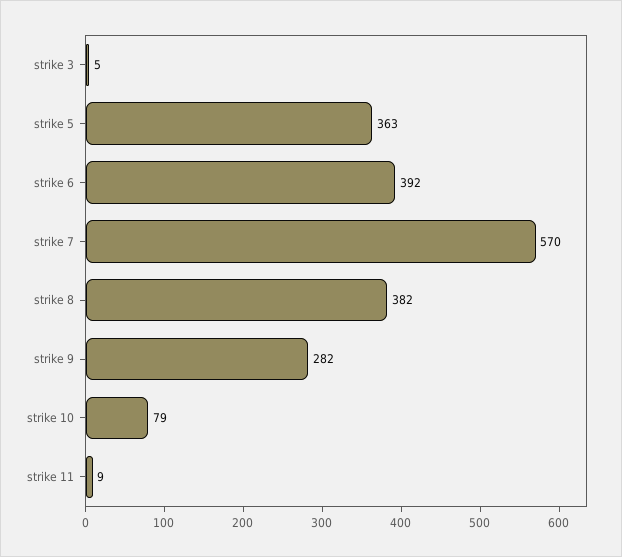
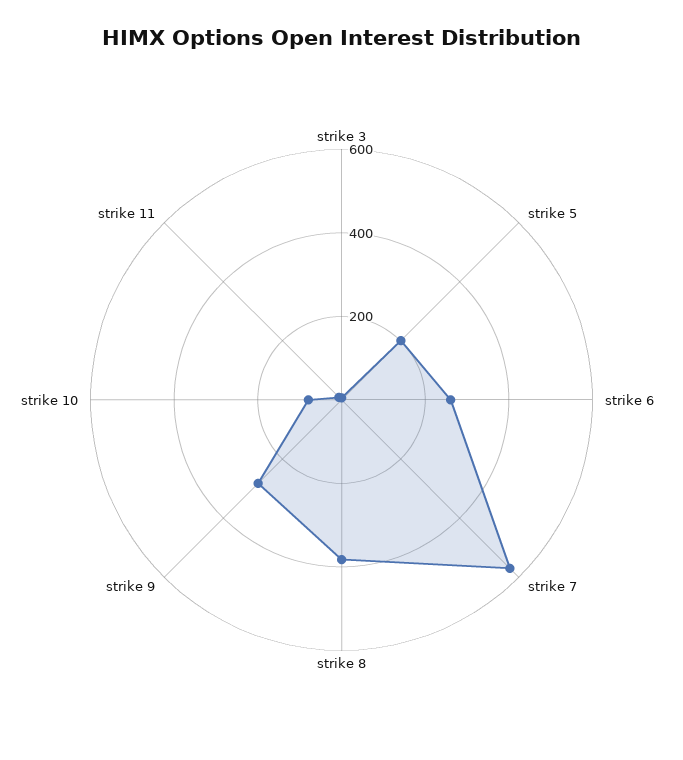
strike 5: 363 -> 200
strike 6: 392 -> 250

